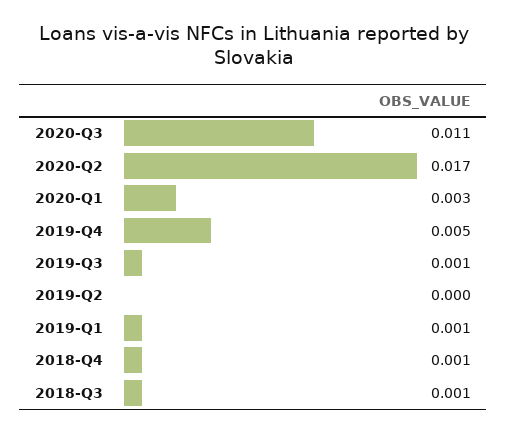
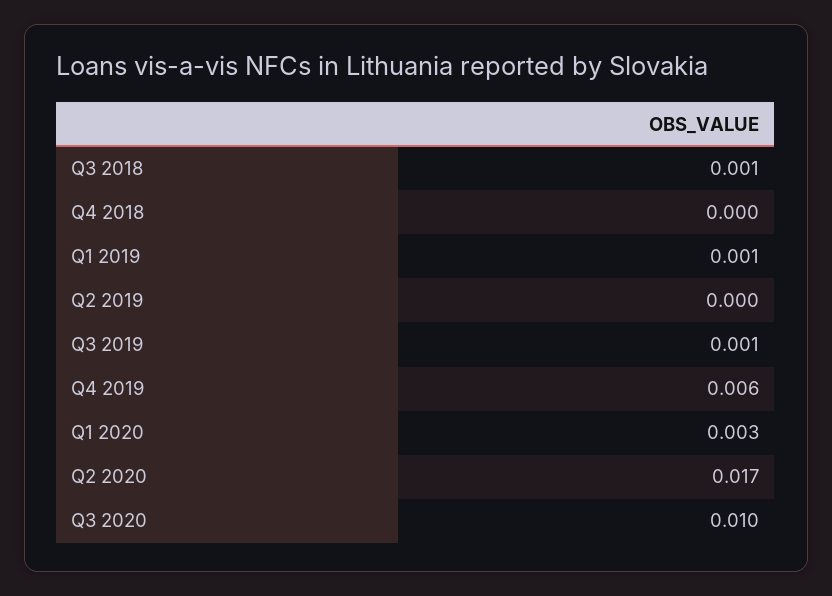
2020-Q3: 0.011 -> 0.01
2019-Q4: 0.005 -> 0.006
2018-Q4: 0.001 -> 0

